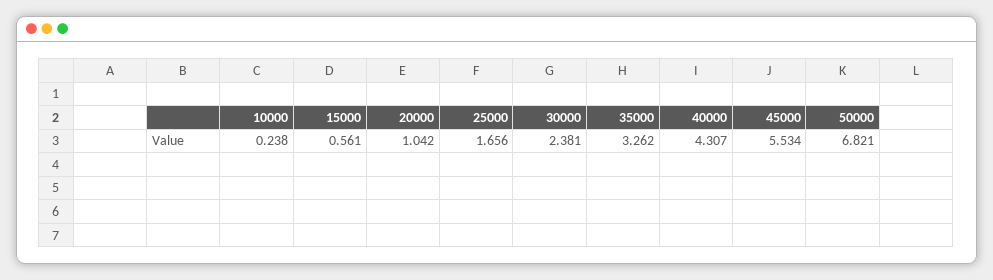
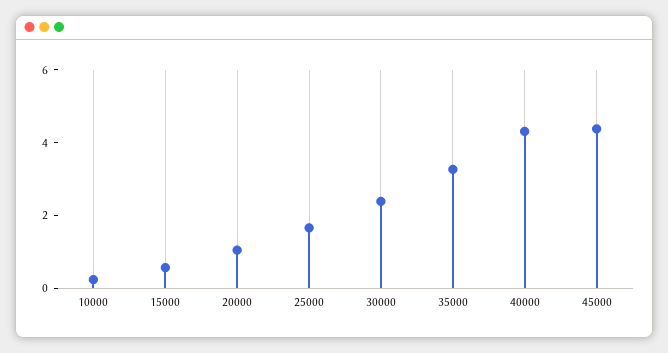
45000: 5.534 -> 4.5
50000: 6.821 -> none

